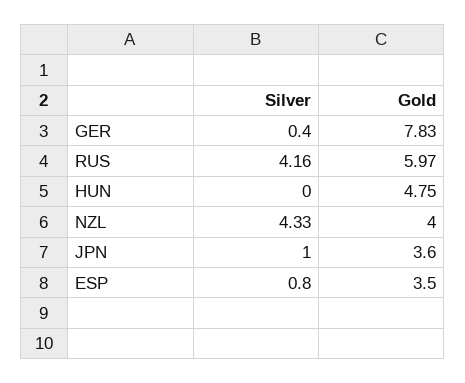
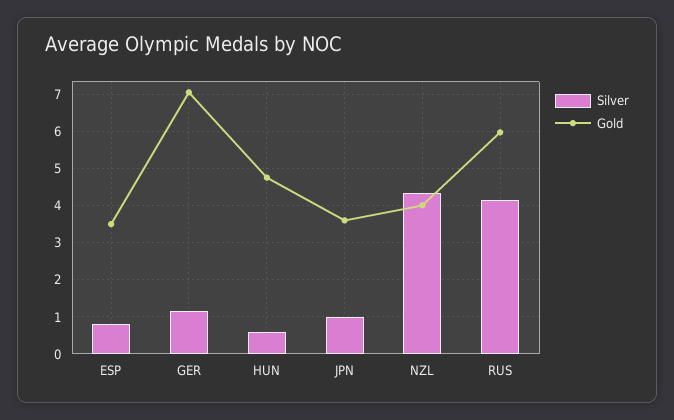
Silver, GER: 0.4 -> 1.2
Gold, GER: 7.83 -> 7
Silver, HUN: 0 -> 0.6

